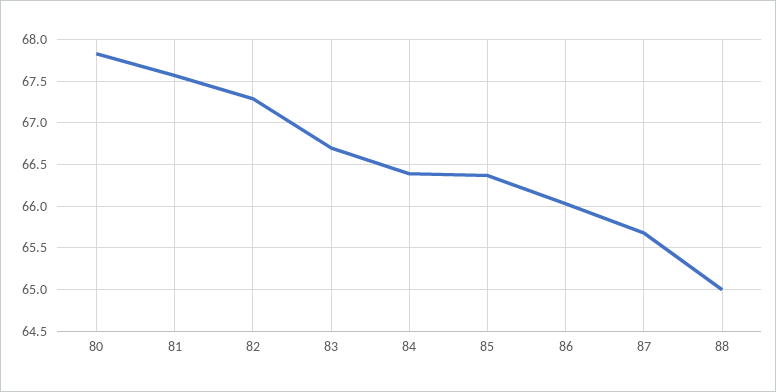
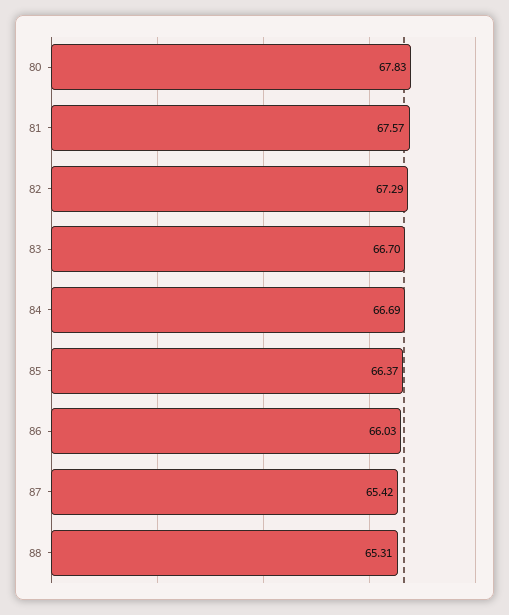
84: 66.4 -> 66.69
87: 65.7 -> 65.42
88: 65 -> 65.31

